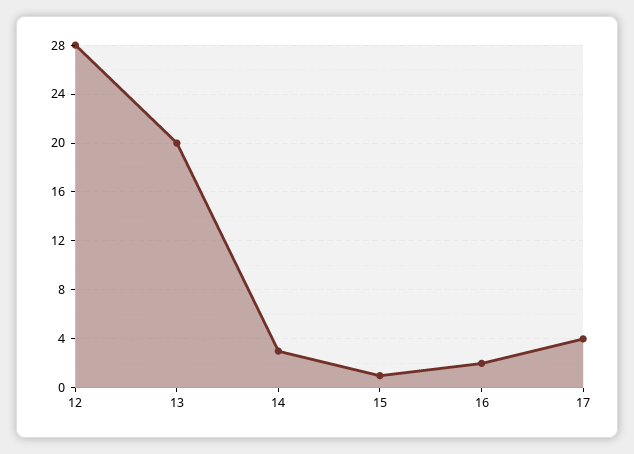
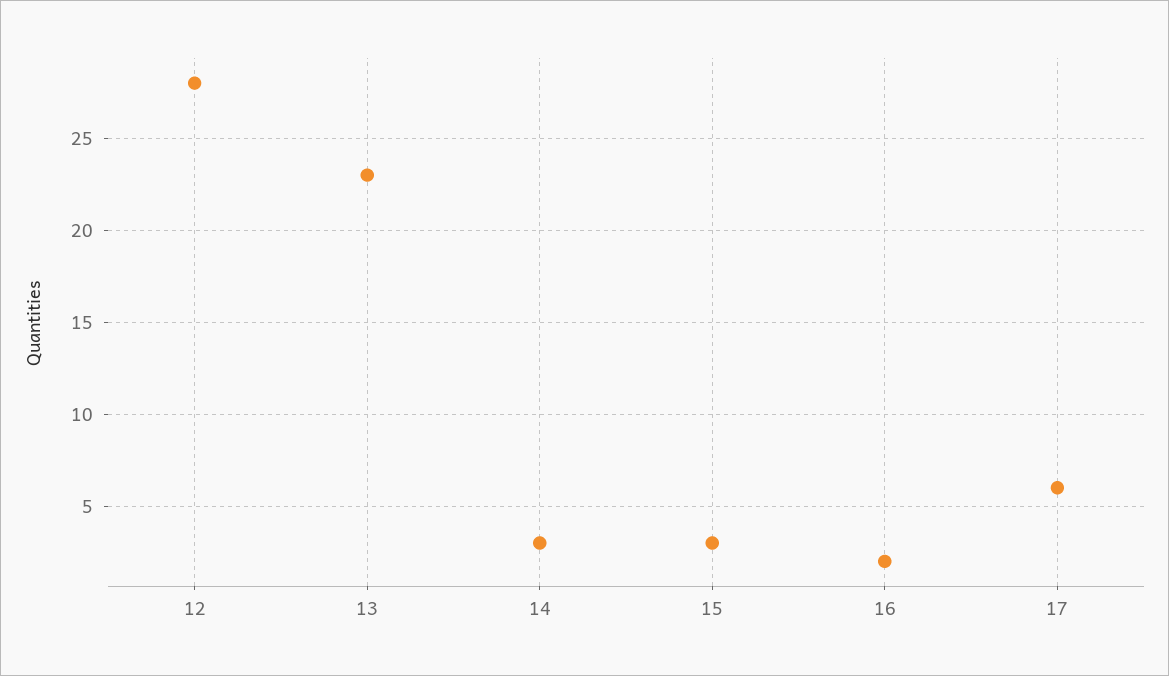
13: 20 -> 23
15: 1 -> 3
17: 4 -> 6

